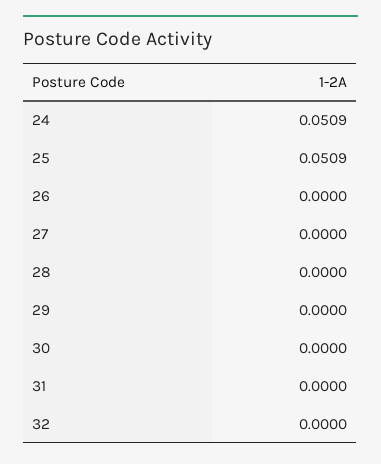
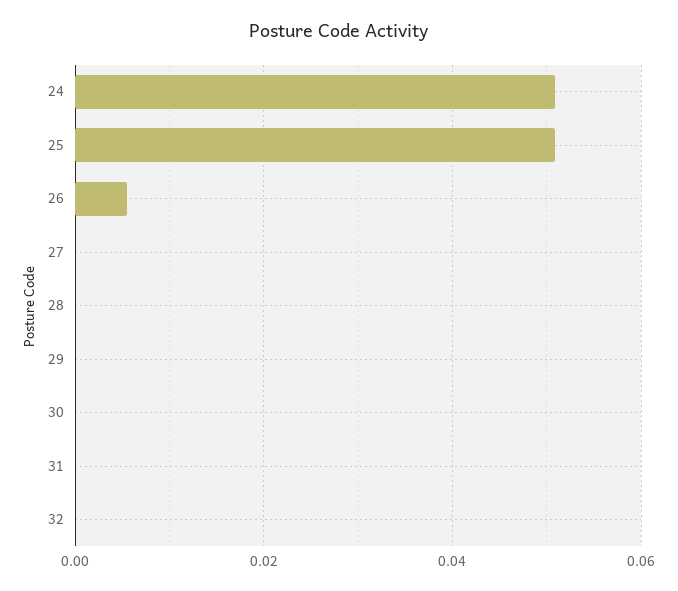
26: 0 -> 0.006

